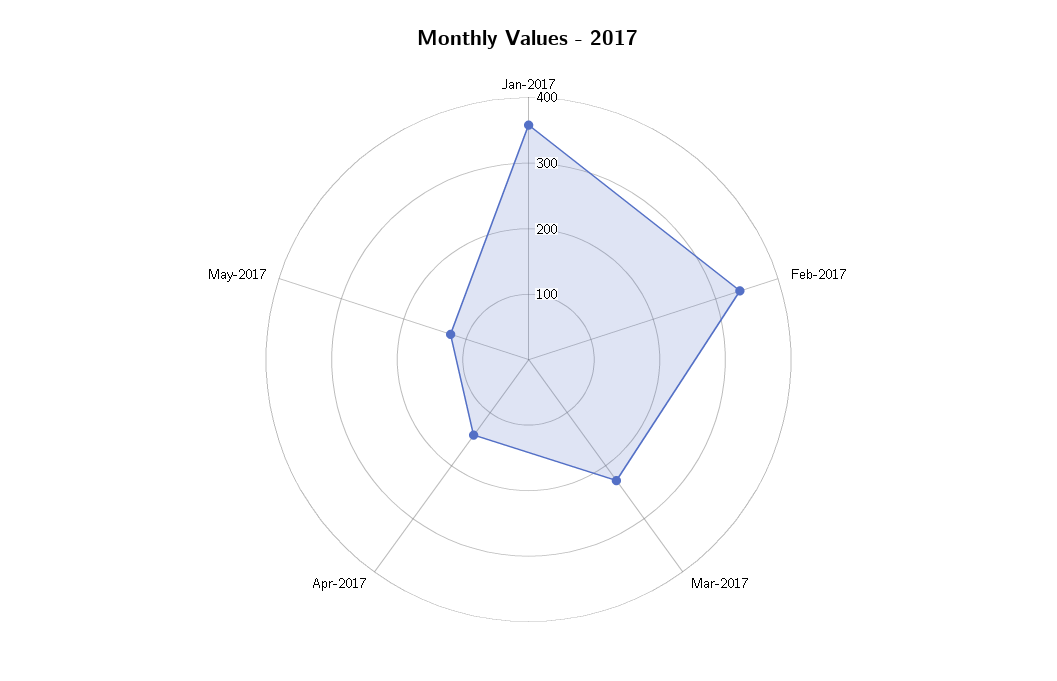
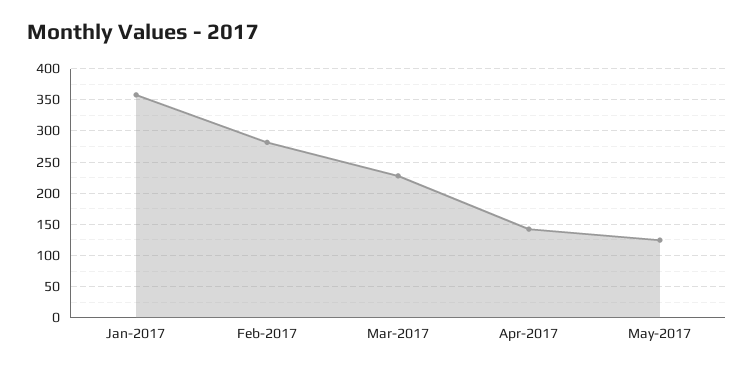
Feb-2017: 340 -> 280

